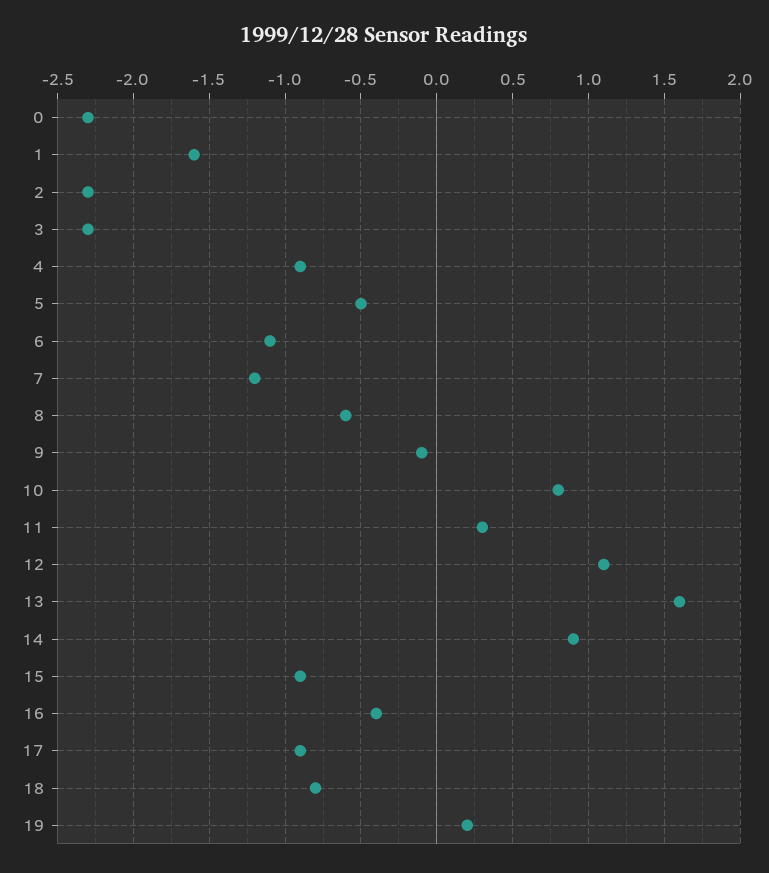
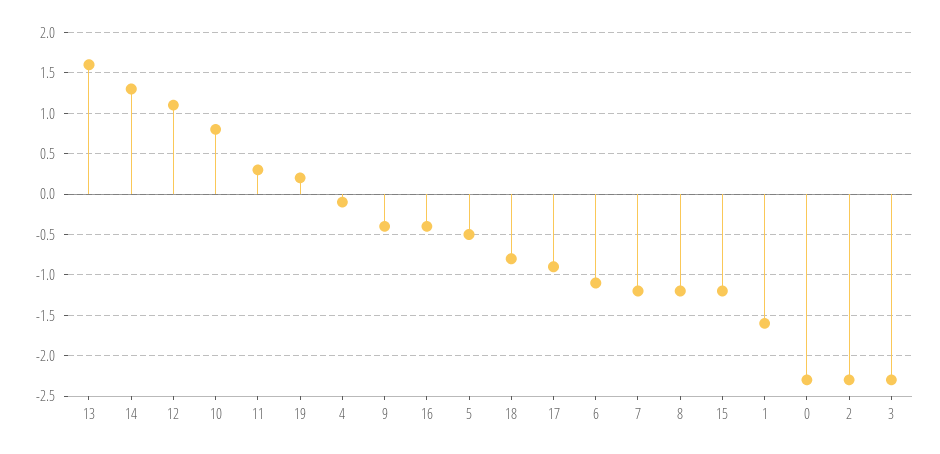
4: -0.9 -> -0.1
8: -0.6 -> -1.2
9: -0.1 -> -0.4
14: 0.9 -> 1.3
15: -0.9 -> -1.2

